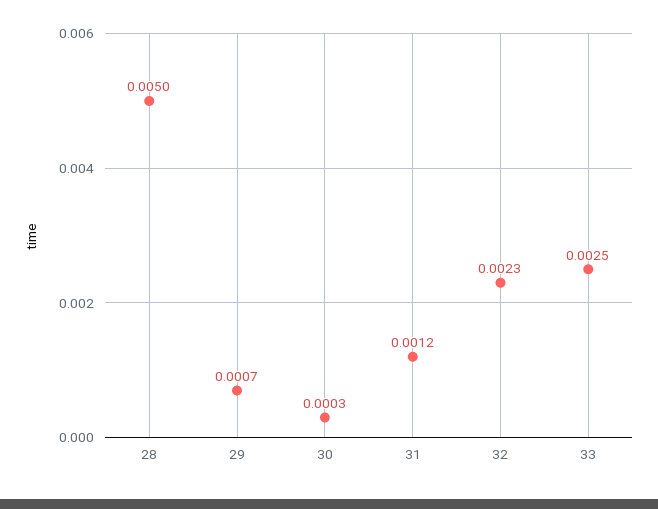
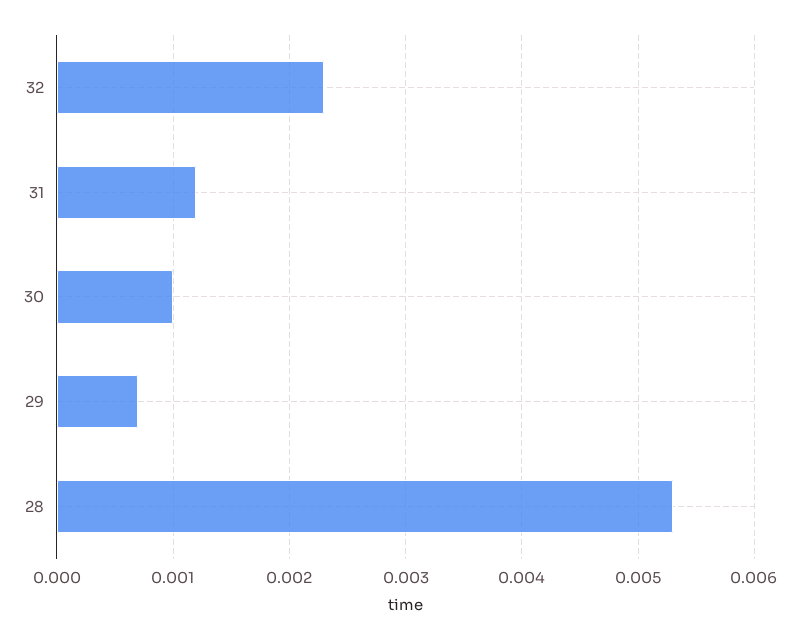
28: 0.005 -> 0.0053
30: 0.0003 -> 0.001
33: 0.0025 -> none

